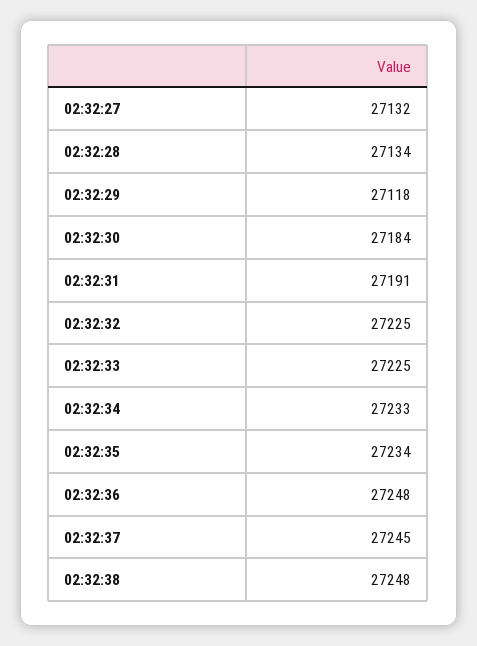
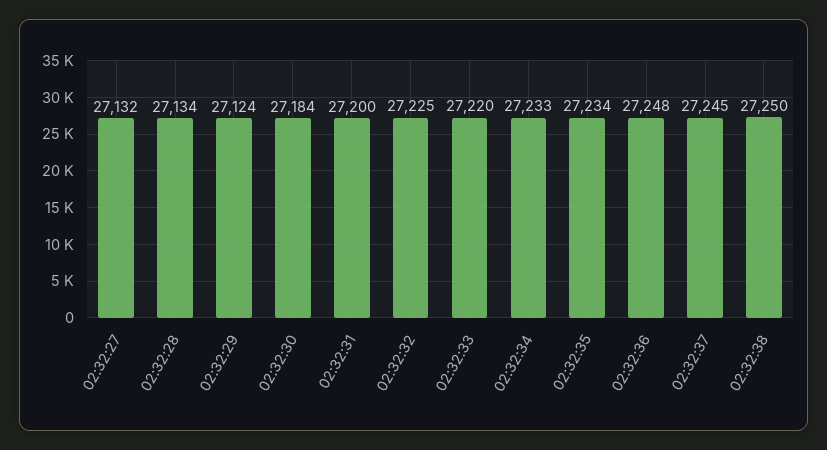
02:32:29: 27118 -> 27124
02:32:31: 27191 -> 27200
02:32:33: 27225 -> 27220
02:32:38: 27248 -> 27250

